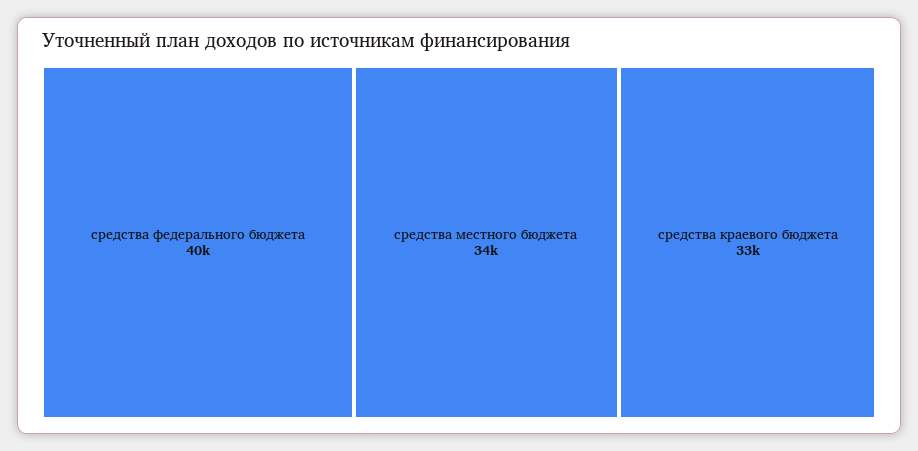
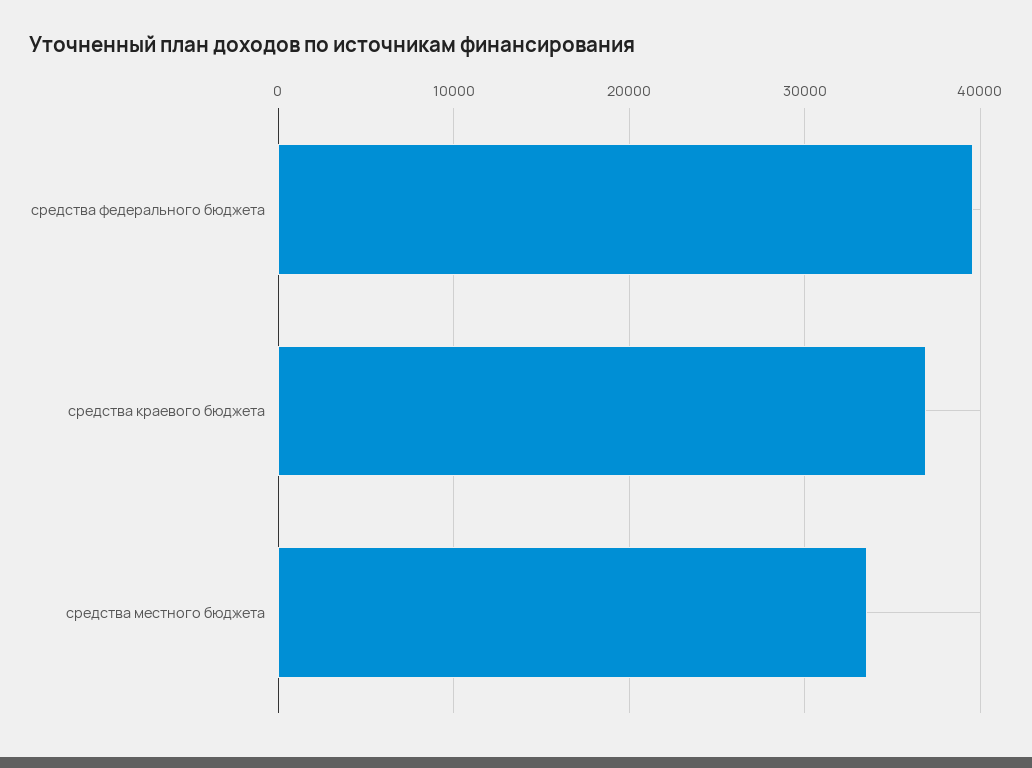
средства краевого бюджета: 33000 -> 37000

